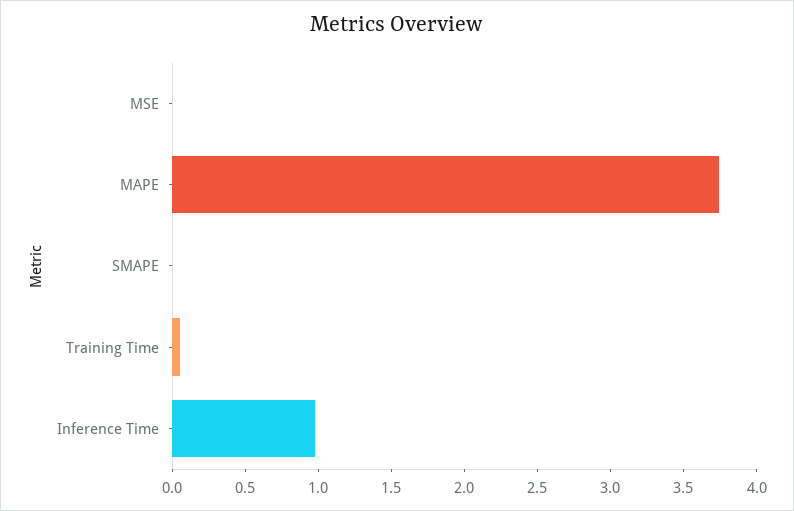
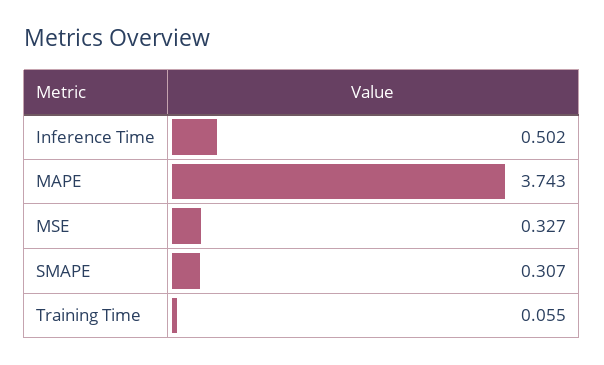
MSE: 0 -> 0.327
SMAPE: 0 -> 0.307
Inference Time: 1 -> 0.502

